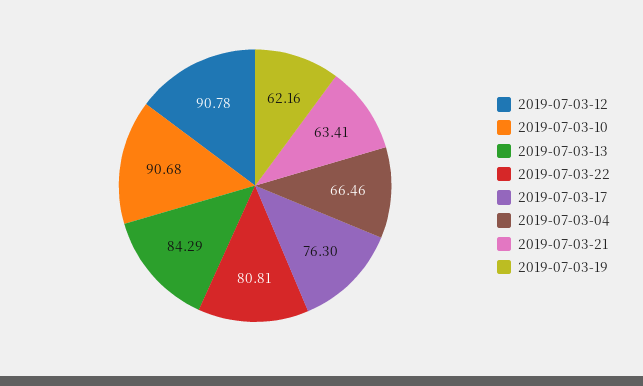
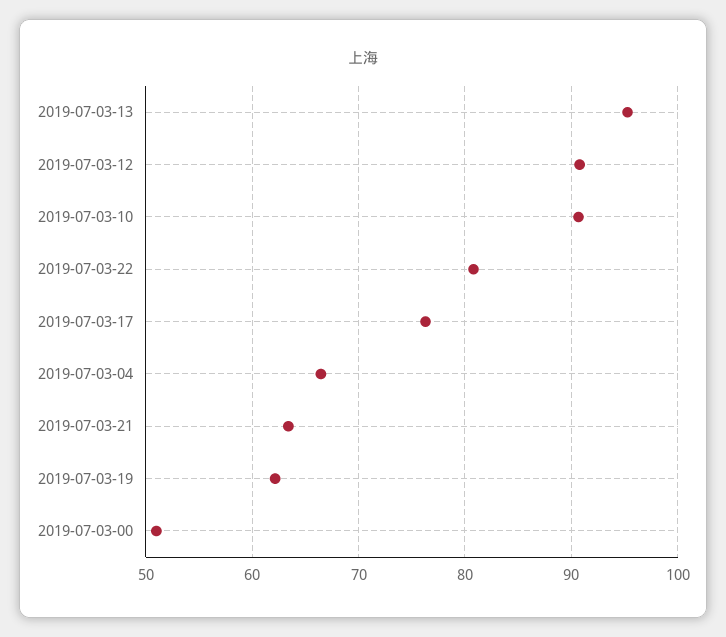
2019-07-03-13: 84.29 -> 95
2019-07-03-00: none -> 51

